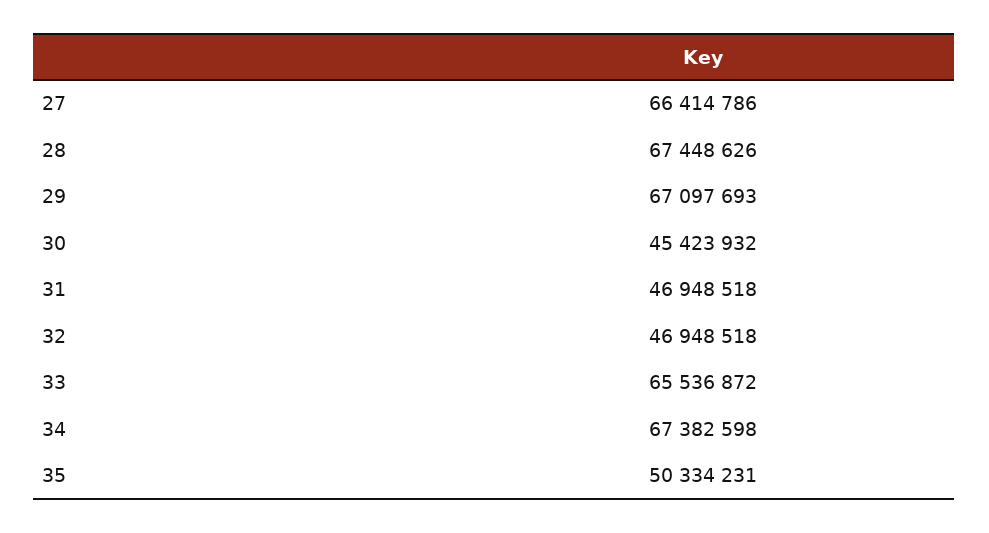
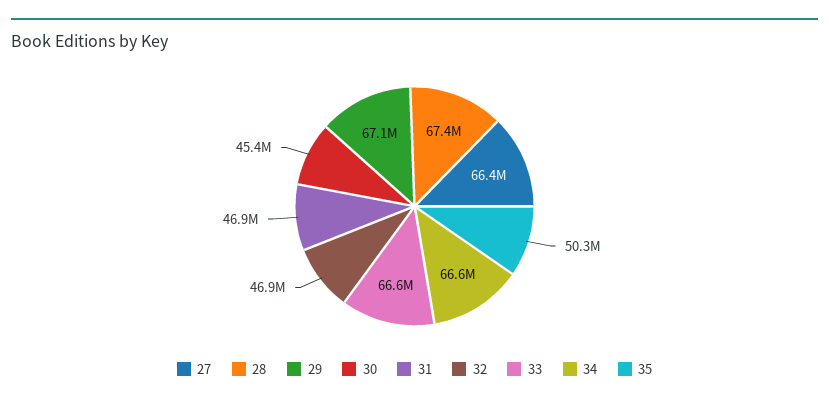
33: 65536872 -> 66600000
34: 67382598 -> 66600000

